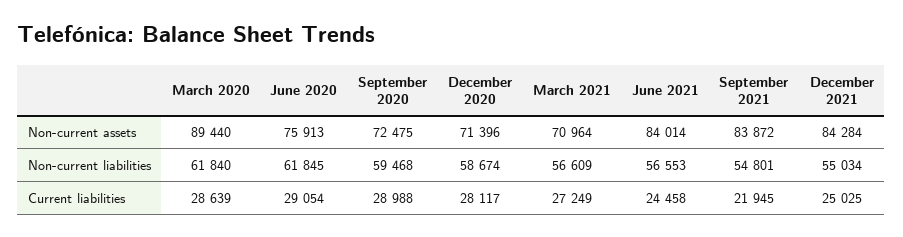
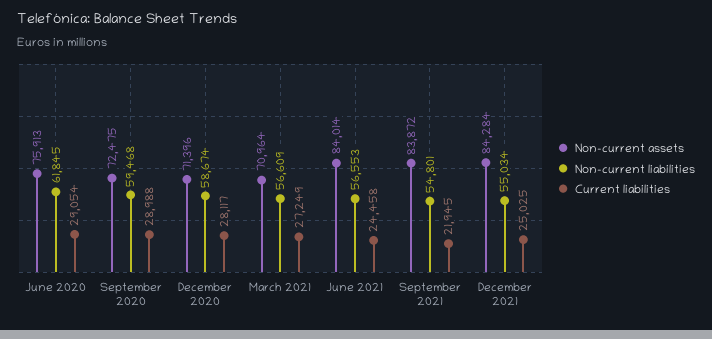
Non-current assets, March 2020: 89440 -> none
Non-current liabilities, March 2020: 61840 -> none
Current liabilities, March 2020: 28639 -> none

